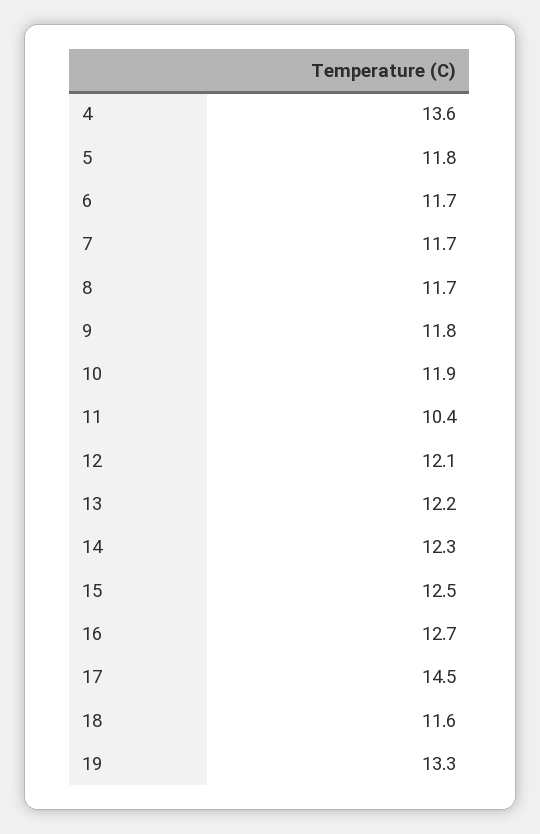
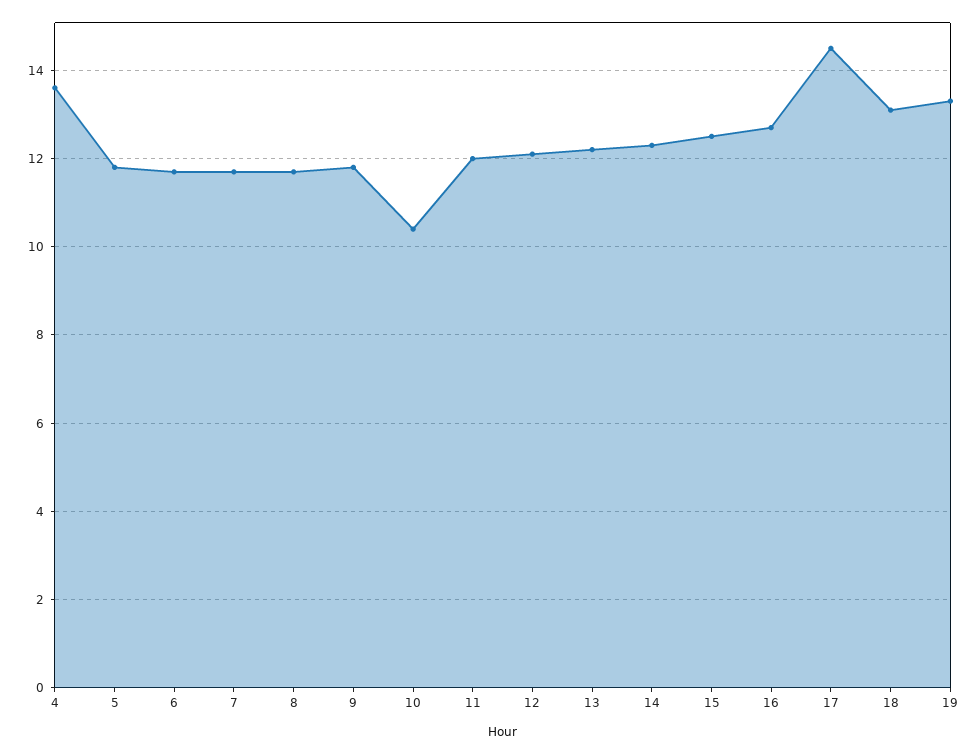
10: 11.9 -> 10.5
11: 10.4 -> 12
18: 11.6 -> 13

